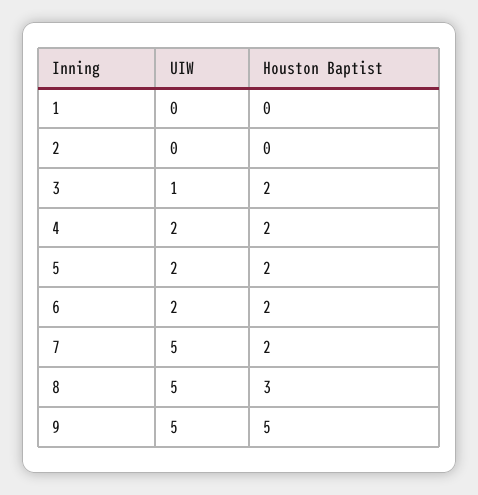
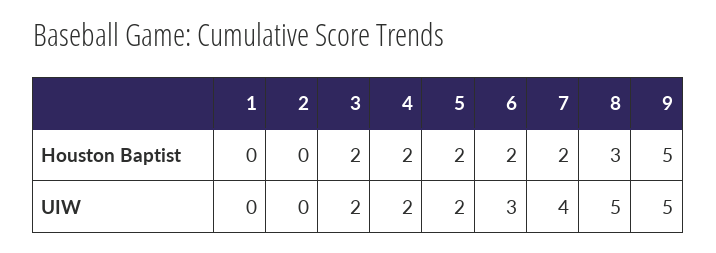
UIW, 3: 1 -> 2
UIW, 6: 2 -> 3
UIW, 7: 5 -> 4

